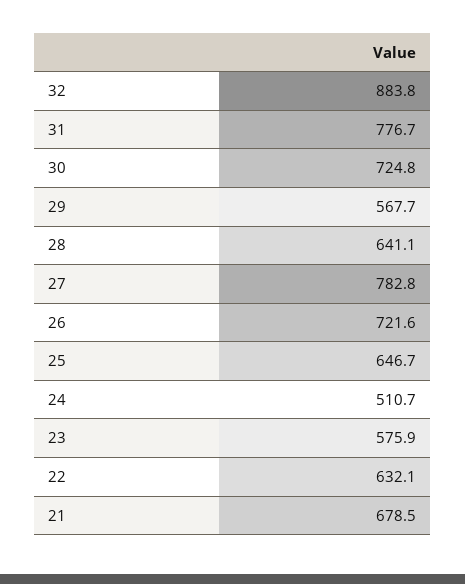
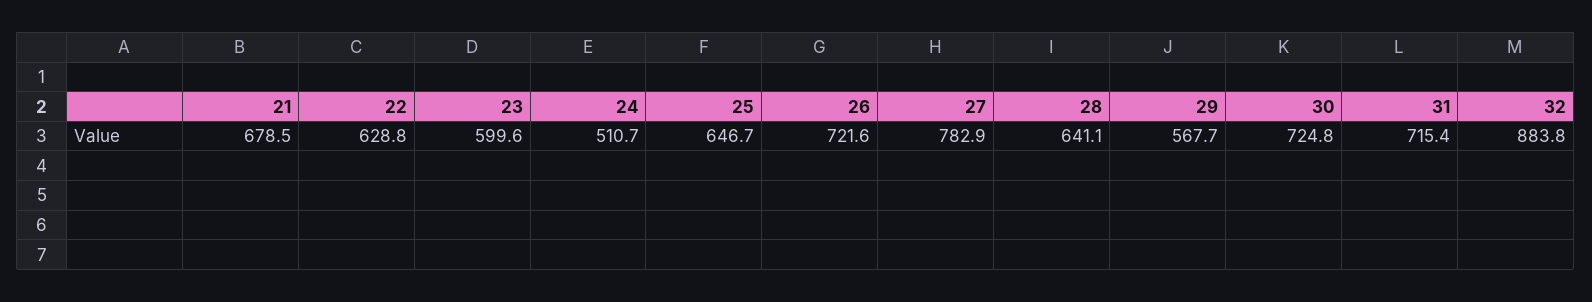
31: 776.7 -> 715.4
27: 782.8 -> 782.9
23: 575.9 -> 599.6
22: 632.1 -> 628.8

